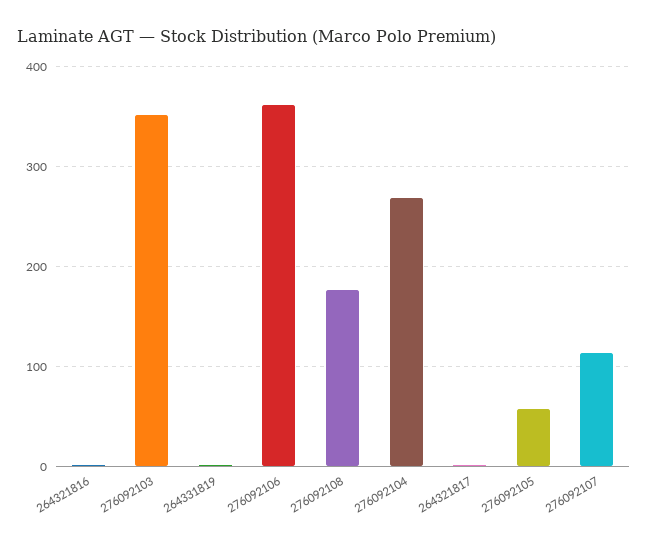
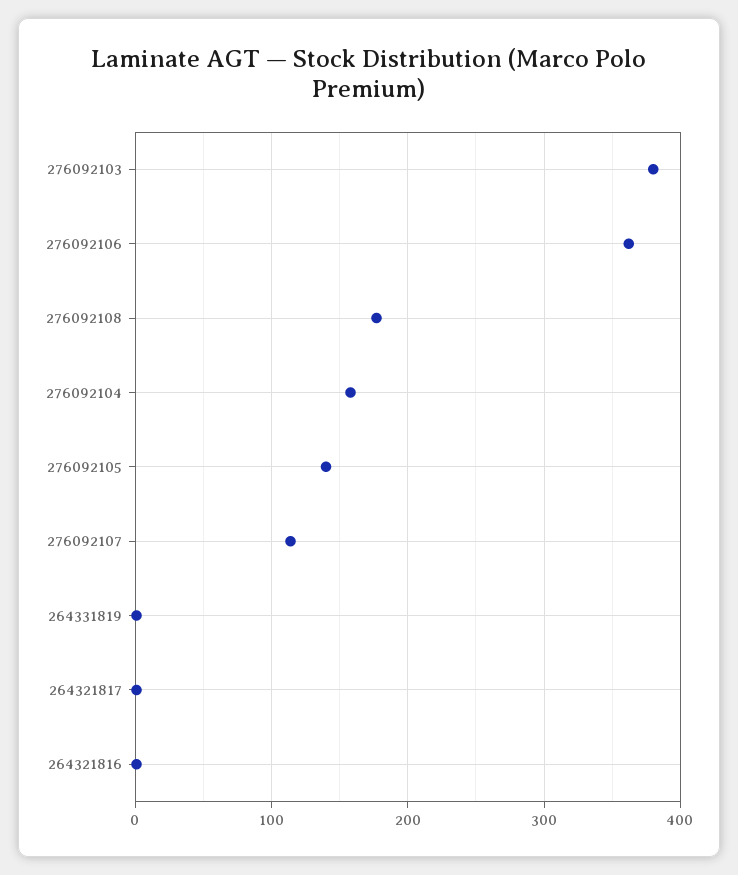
276092103: 350 -> 380
276092104: 270 -> 160
276092105: 60 -> 140

